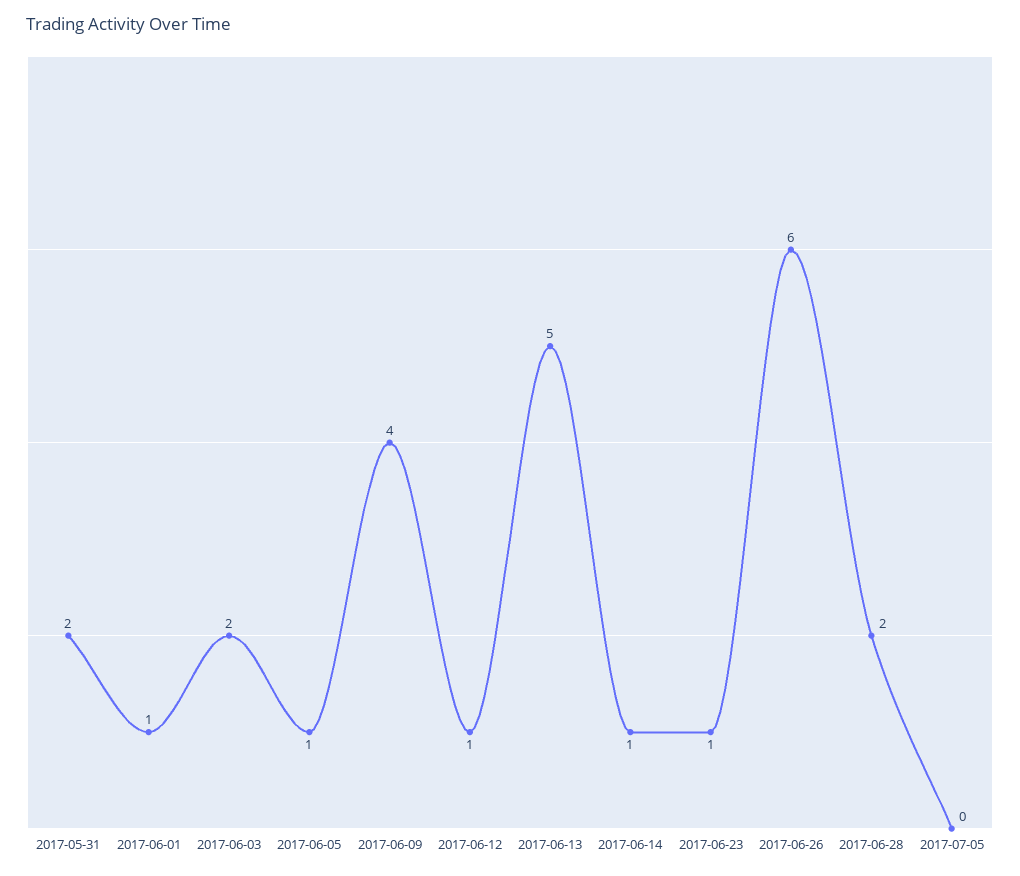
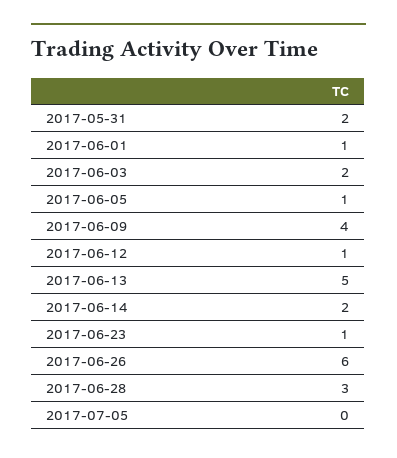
2017-06-14: 1 -> 2
2017-06-28: 2 -> 3

